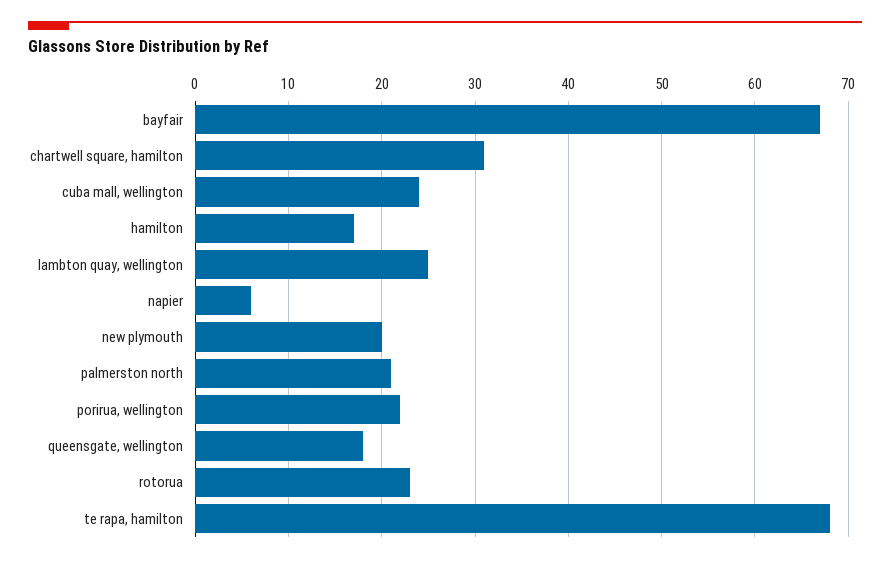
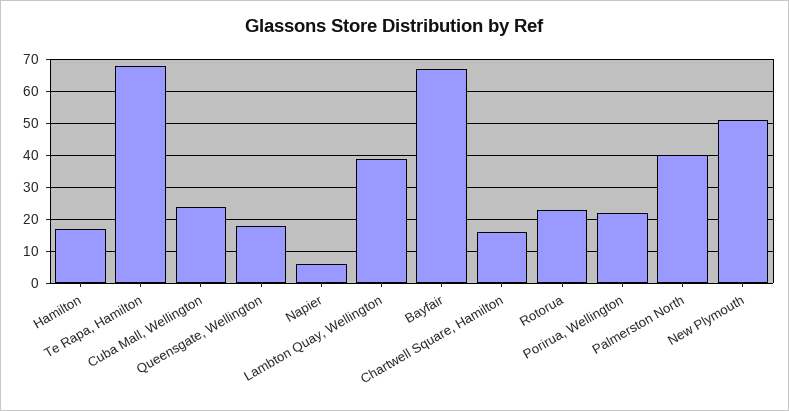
chartwell square, hamilton: 31 -> 15
lambton quay, wellington: 25 -> 40
new plymouth: 20 -> 50
palmerston north: 21 -> 40

